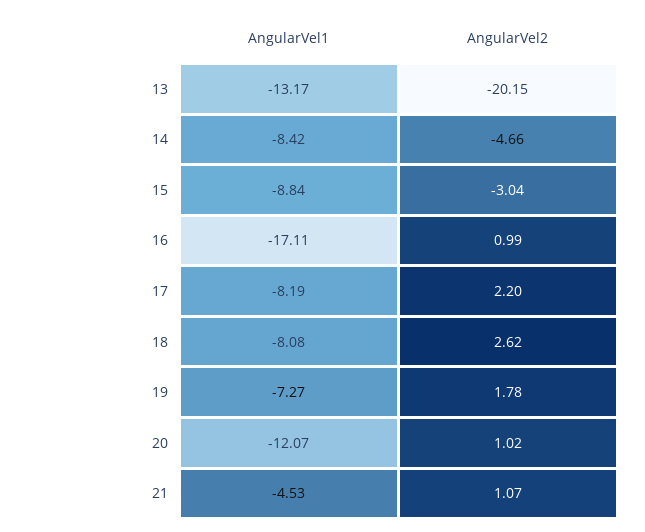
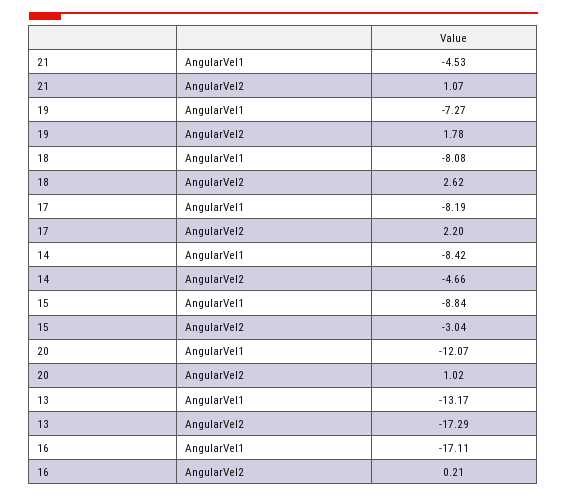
AngularVel2, 13: -20.15 -> -17.29
AngularVel2, 16: 0.99 -> 0.21

